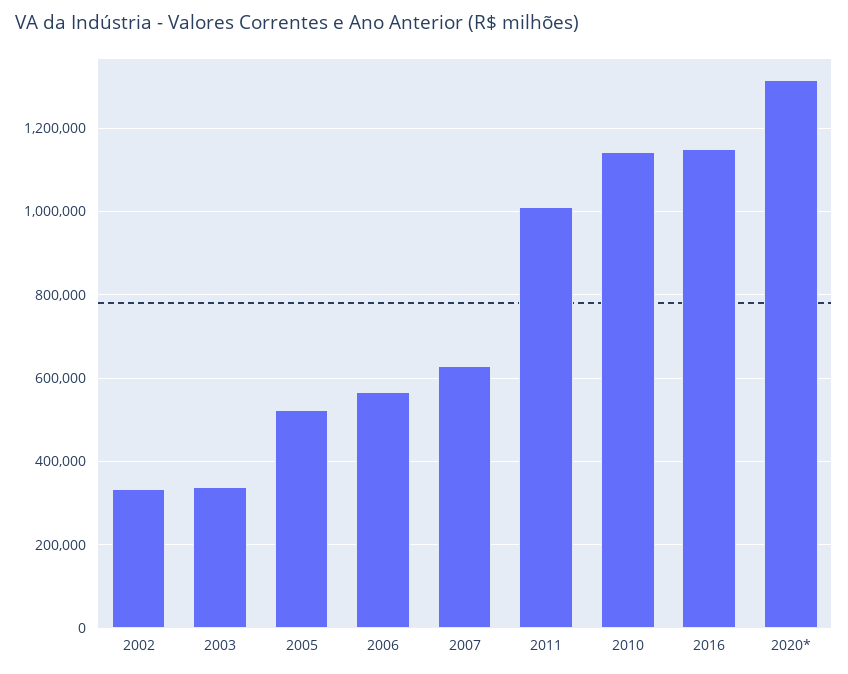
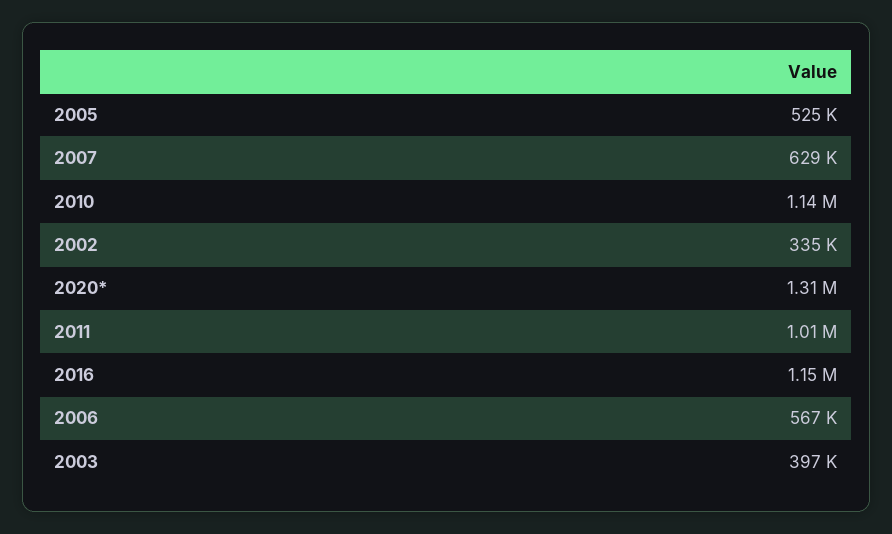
2003: 340000 -> 397000

